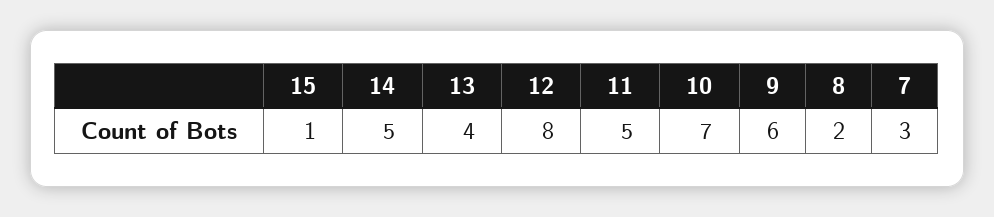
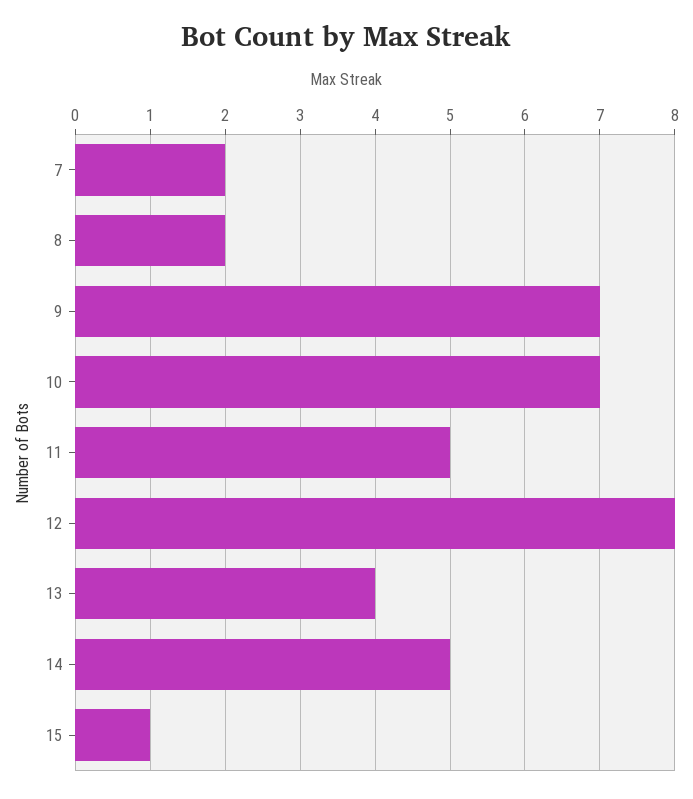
9: 6 -> 7
7: 3 -> 2

